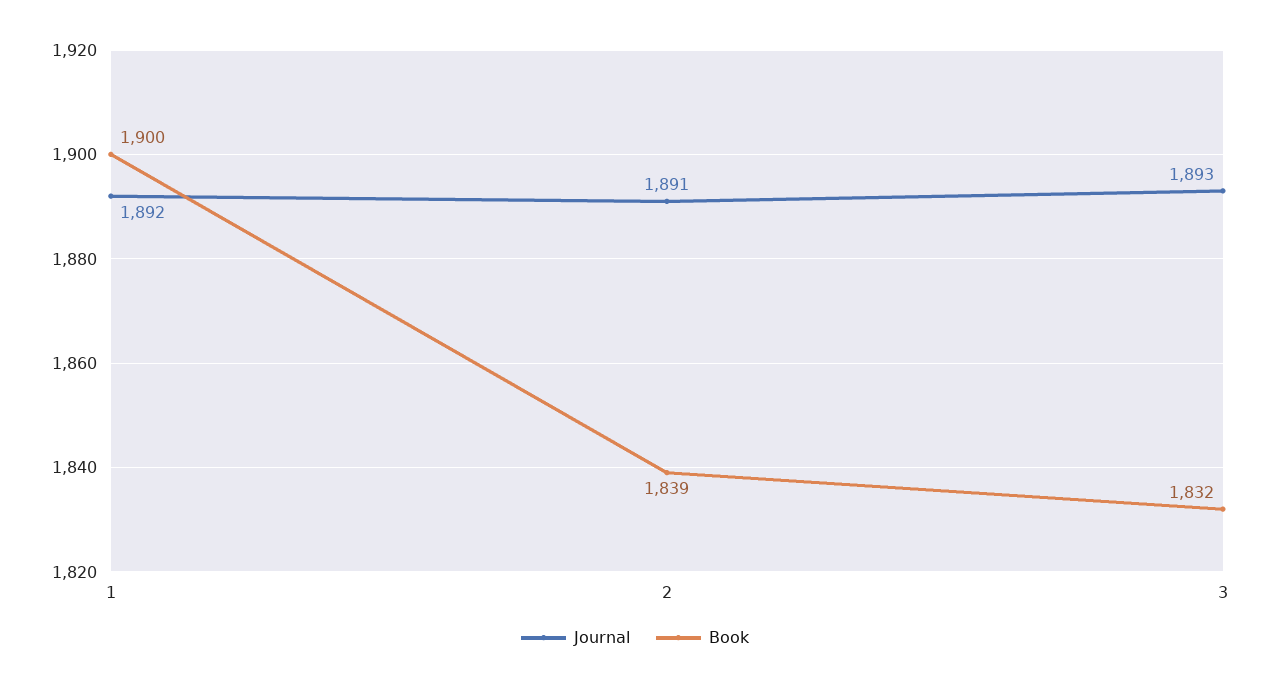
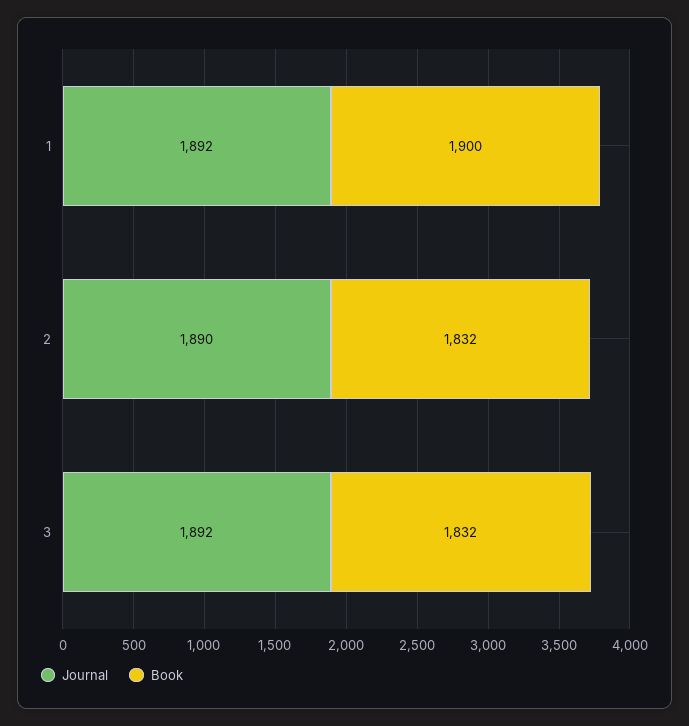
Journal, 2: 1891 -> 1890
Book, 2: 1839 -> 1832
Journal, 3: 1893 -> 1892

